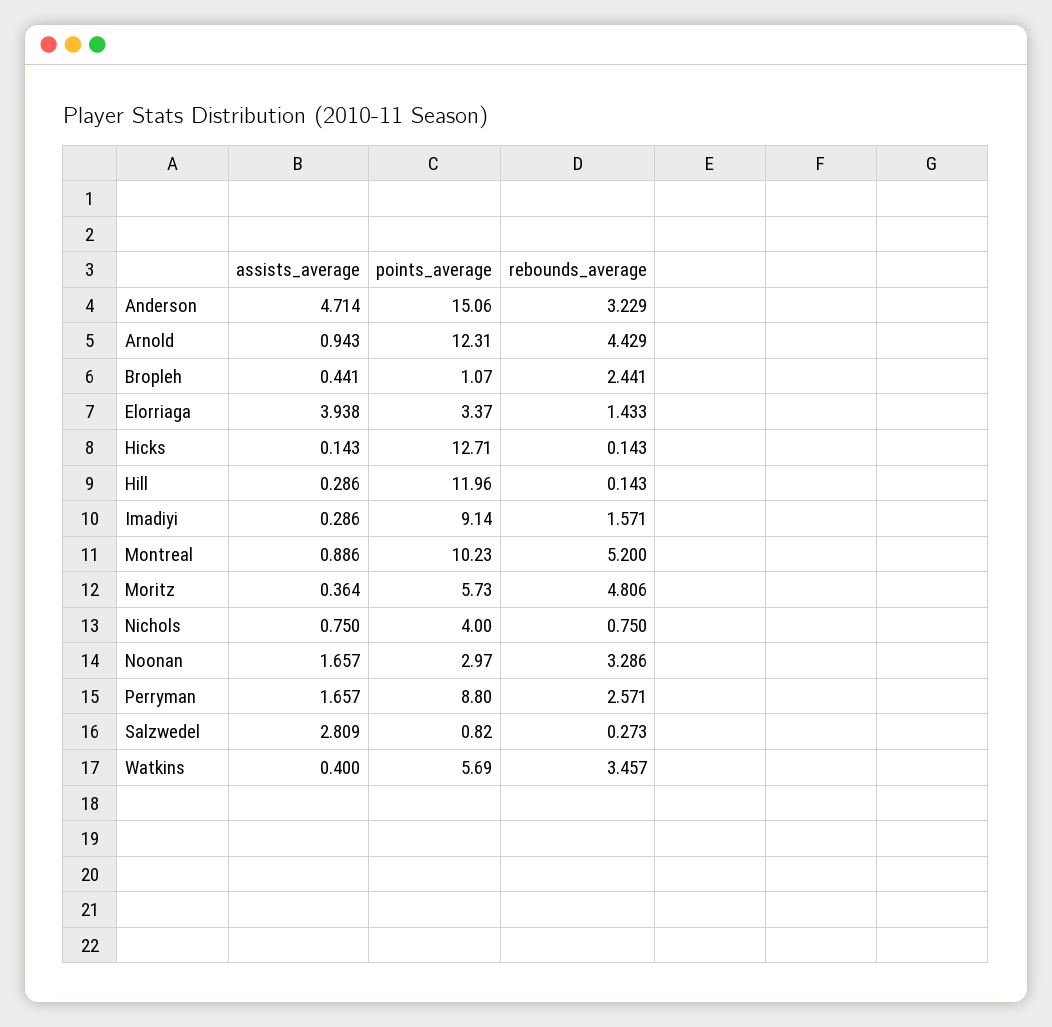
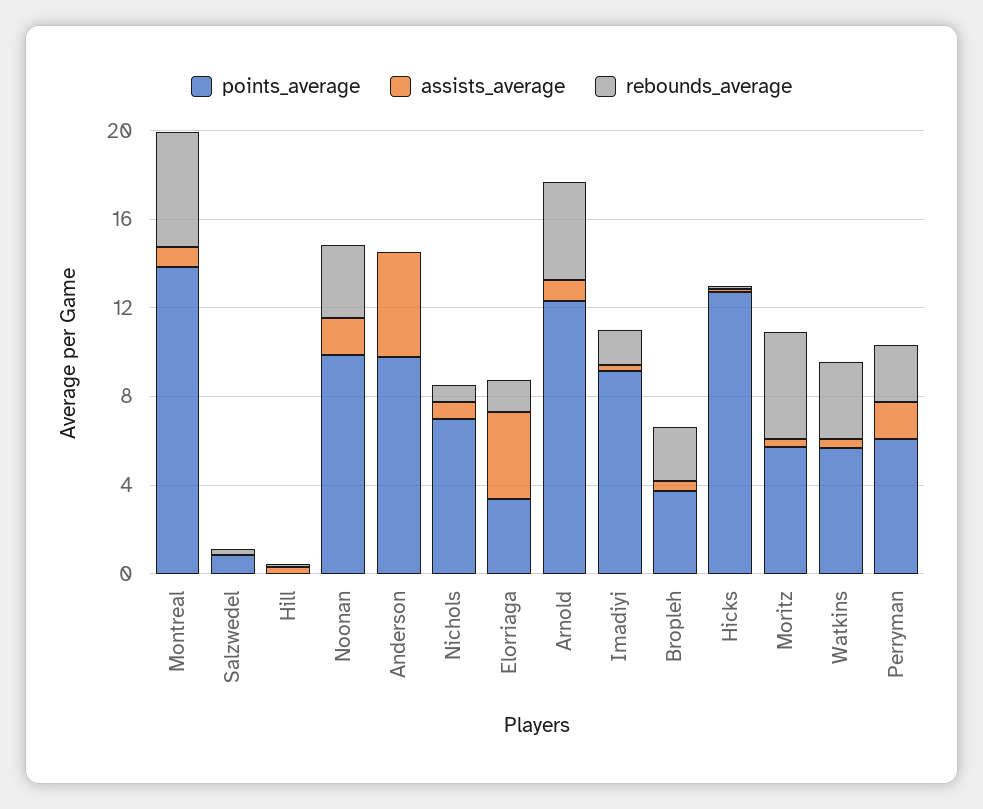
points_average, Anderson: 15.06 -> 10
rebounds_average, Anderson: 3.229 -> 0
points_average, Bropleh: 1.07 -> 4
points_average, Hill: 11.96 -> 0
points_average, Montreal: 10.23 -> 14
points_average, Nichols: 4 -> 7
points_average, Noonan: 2.97 -> 10
points_average, Perryman: 8.8 -> 6
assists_average, Salzwedel: 2.809 -> 0

